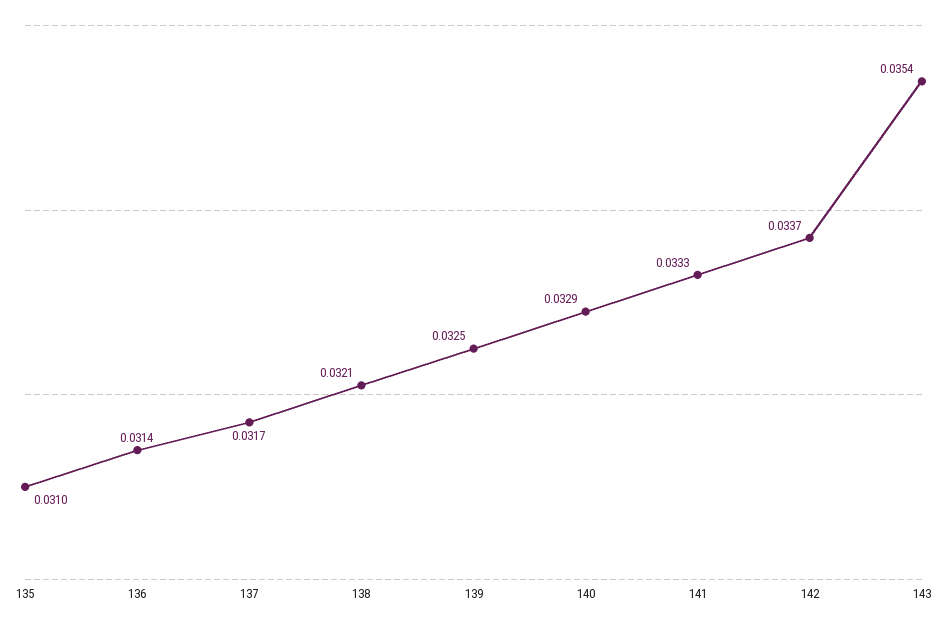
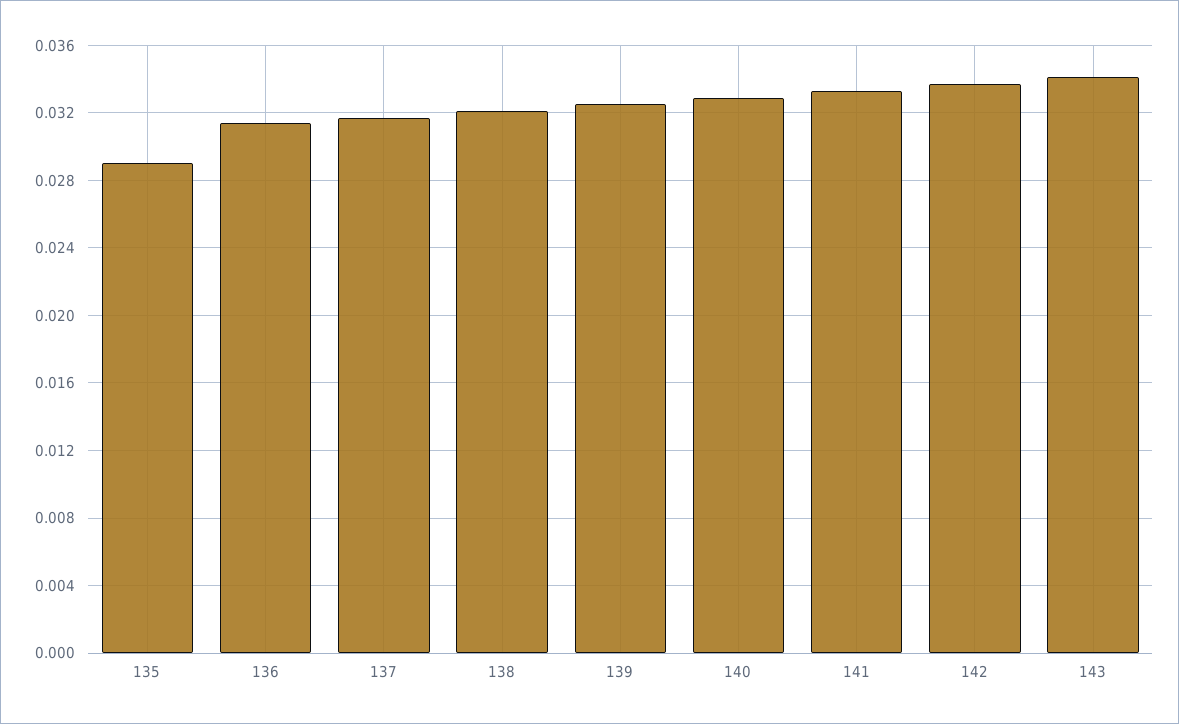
135: 0.031 -> 0.029
143: 0.0354 -> 0.034

